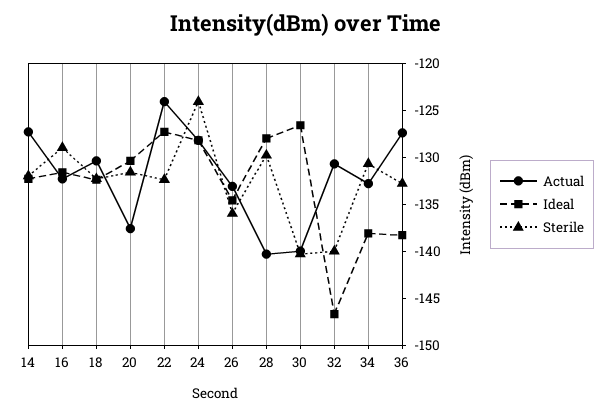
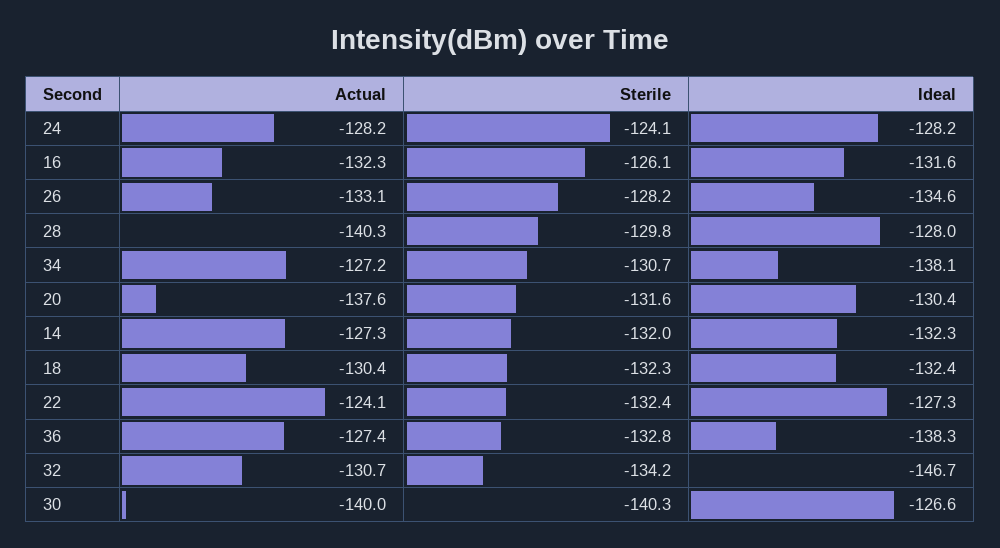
Sterile, 16: -129 -> -126.1
Sterile, 26: -136 -> -128.2
Sterile, 32: -140 -> -134.2
Actual, 34: -133 -> -127.2

